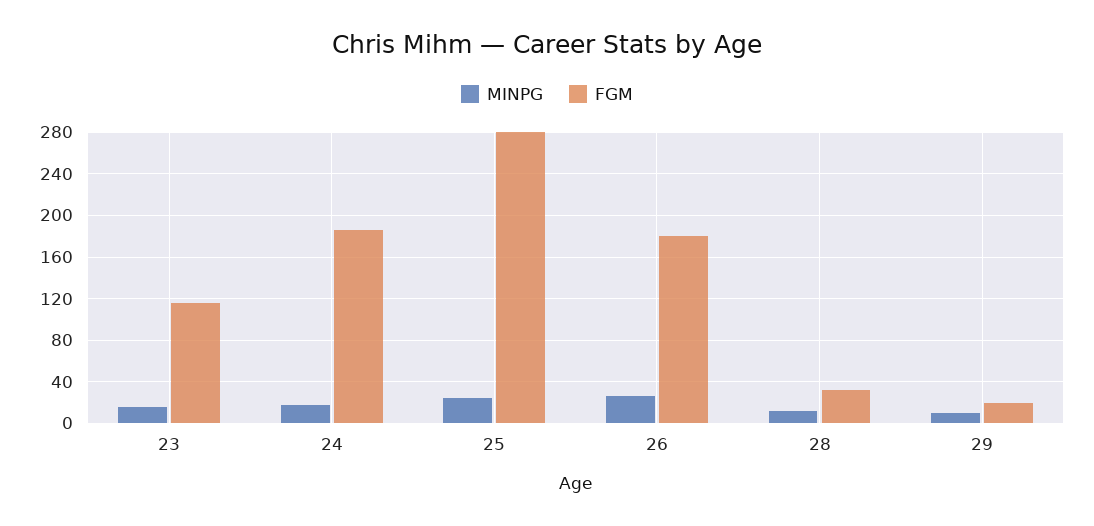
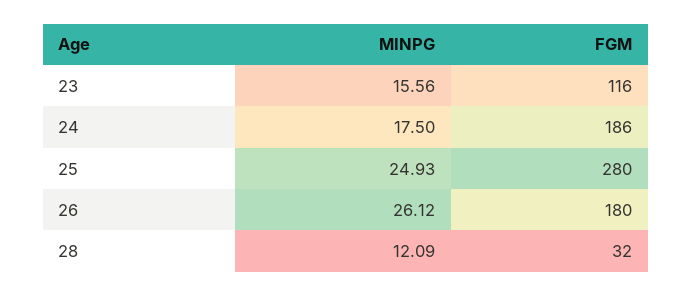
MINPG, 29: 10 -> none
FGM, 29: 20 -> none

